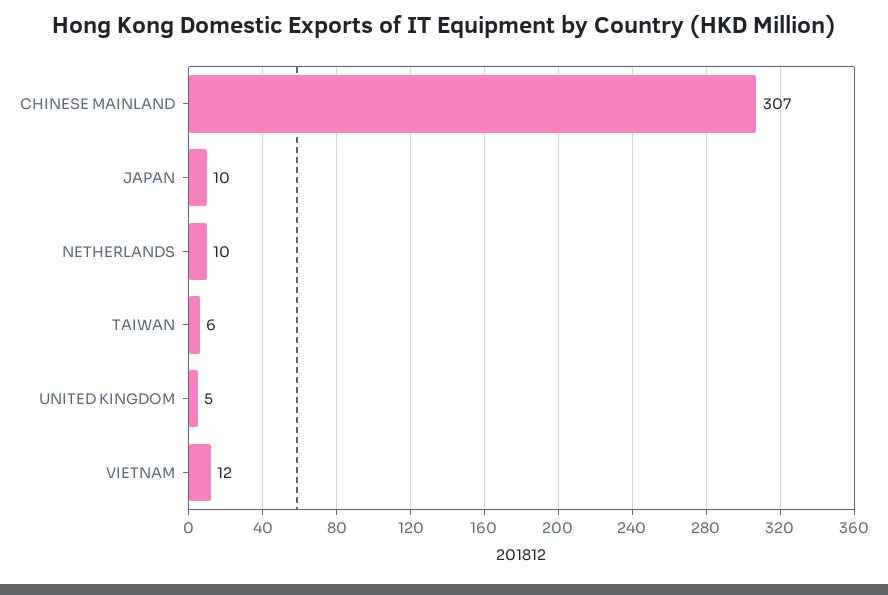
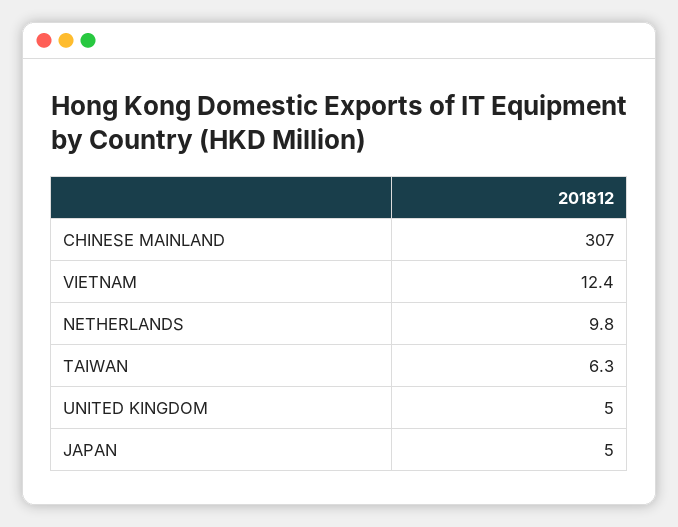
JAPAN: 10 -> 5

